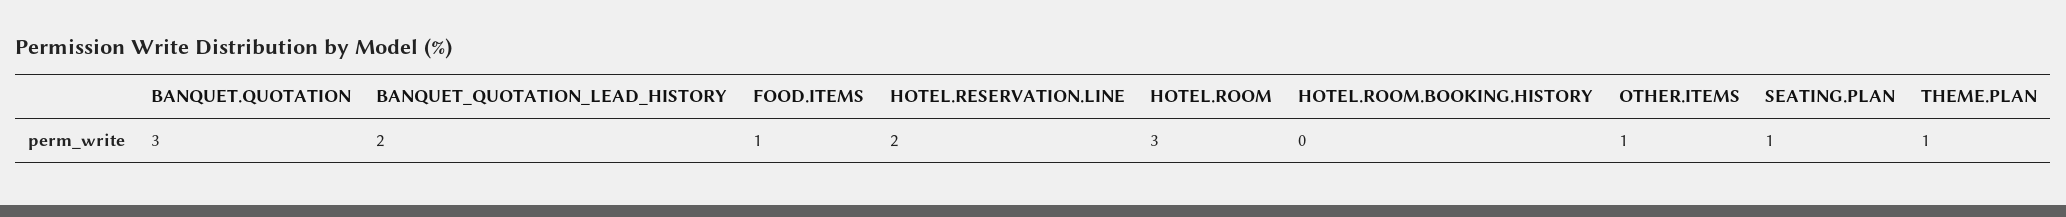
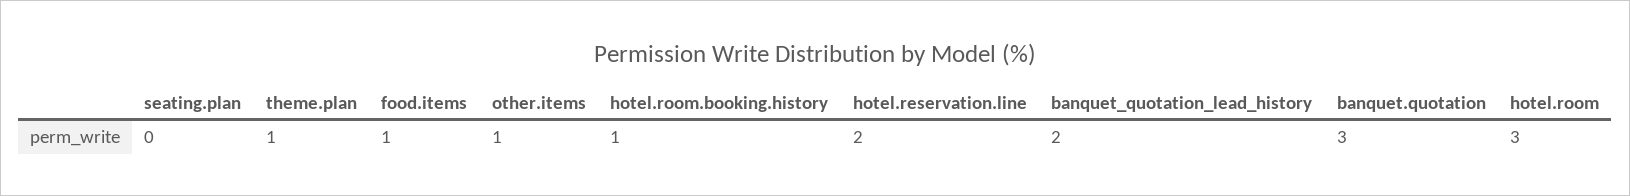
HOTEL.ROOM.BOOKING.HISTORY: 0 -> 1
SEATING.PLAN: 1 -> 0

